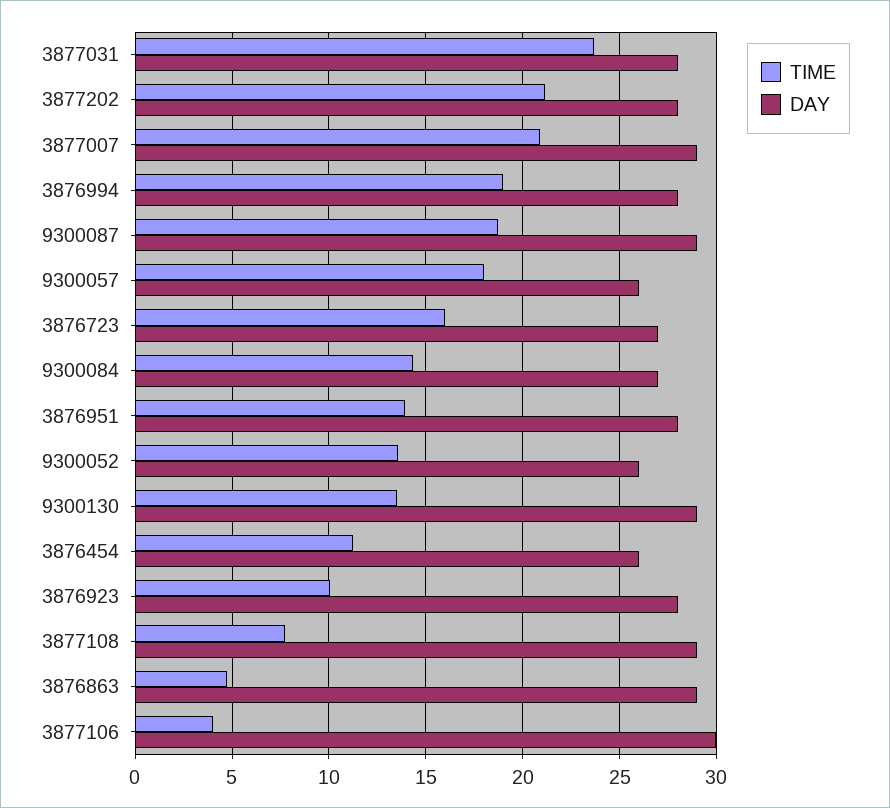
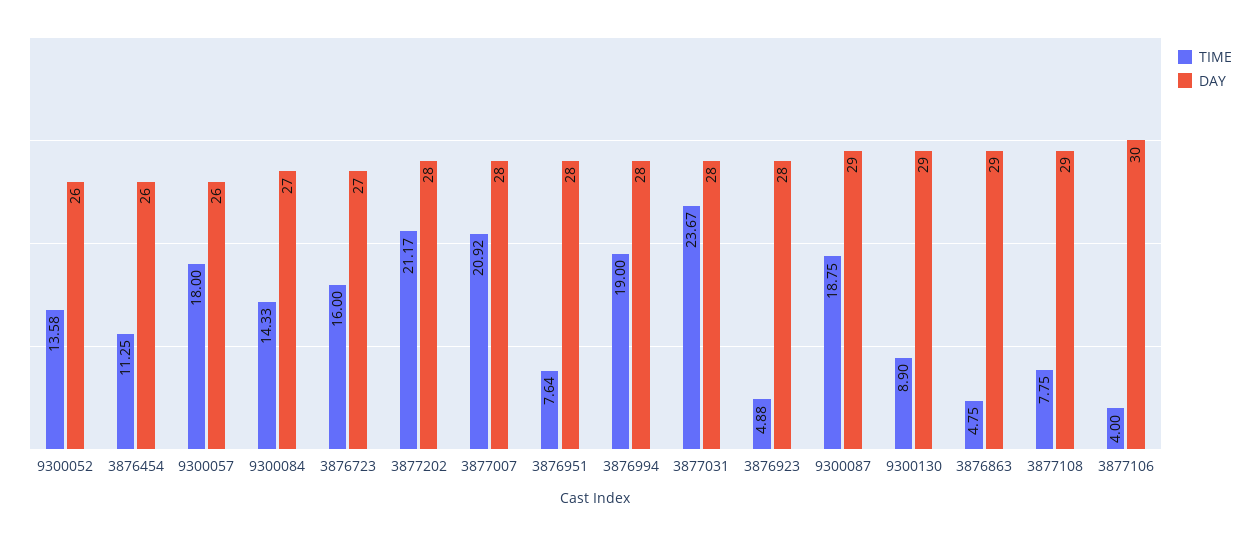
DAY, 3877007: 29 -> 28
TIME, 3876951: 14 -> 7.64
TIME, 9300130: 13.5 -> 8.9
TIME, 3876923: 10 -> 4.88

